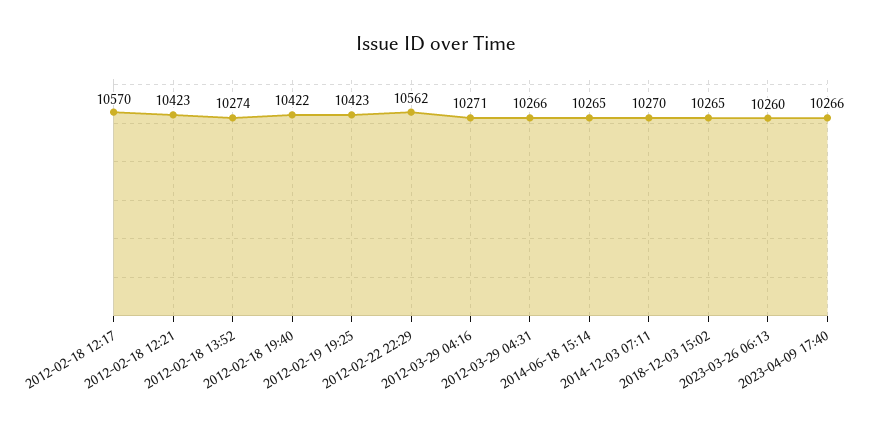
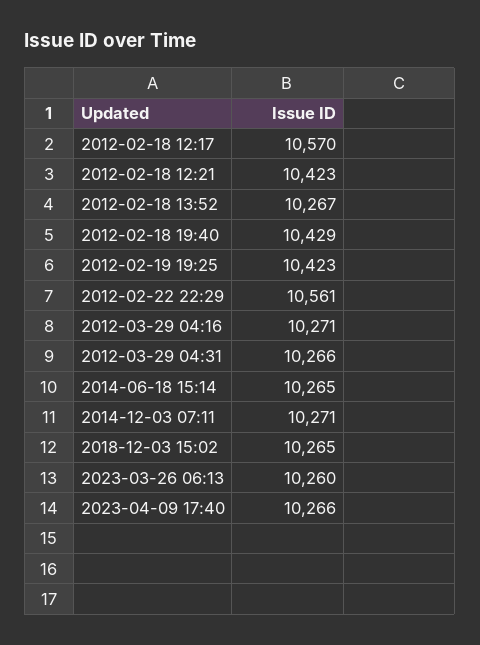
2012-02-18 13:52: 10274 -> 10267
2012-02-18 19:40: 10422 -> 10429
2012-02-22 22:29: 10562 -> 10561
2014-12-03 07:11: 10270 -> 10271

